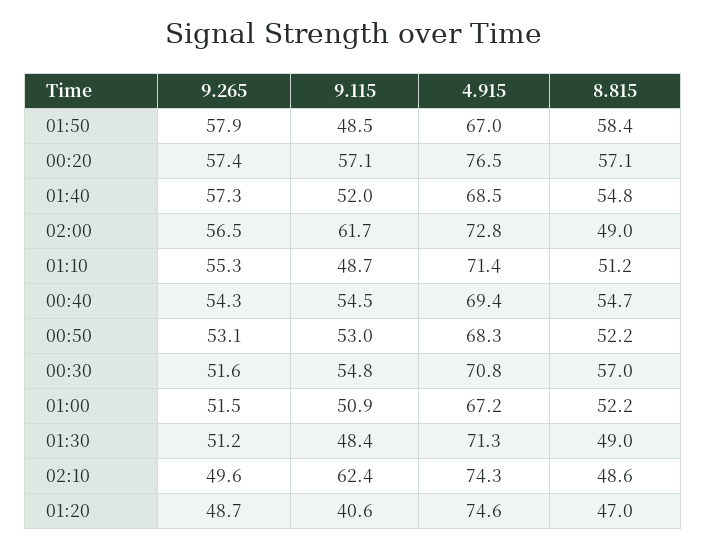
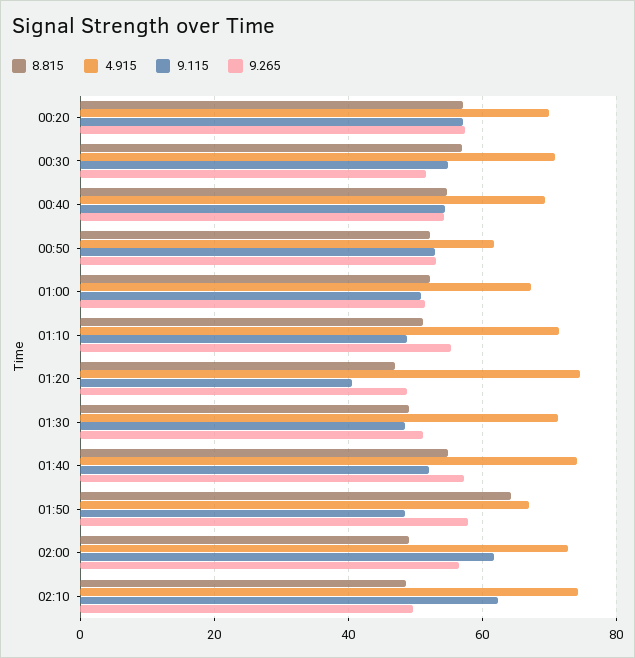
8.815, 01:50: 58.4 -> 64
4.915, 00:20: 76.5 -> 70
4.915, 01:40: 68.5 -> 74
4.915, 00:50: 68.3 -> 62

